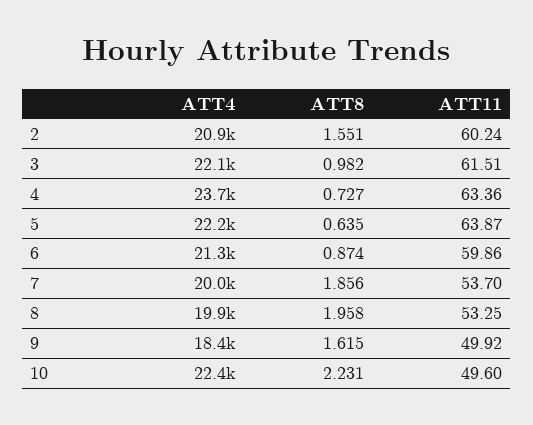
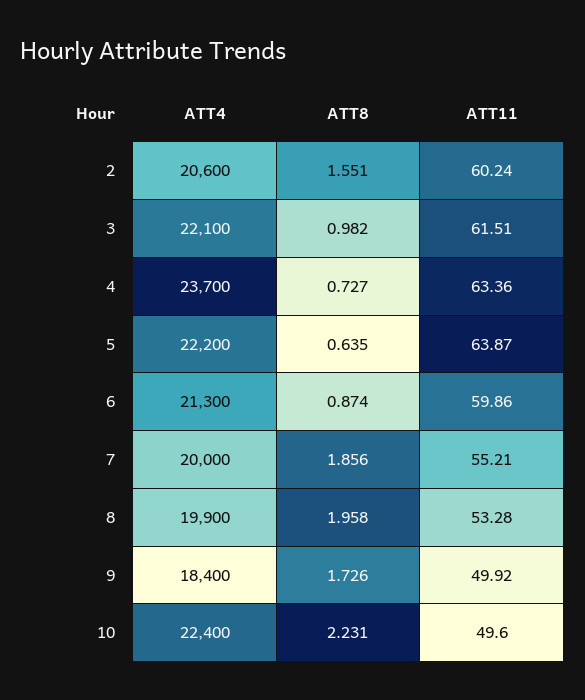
ATT4, 2: 20900 -> 20600
ATT11, 7: 53.7 -> 55.21
ATT11, 8: 53.25 -> 53.28
ATT8, 9: 1.615 -> 1.726

